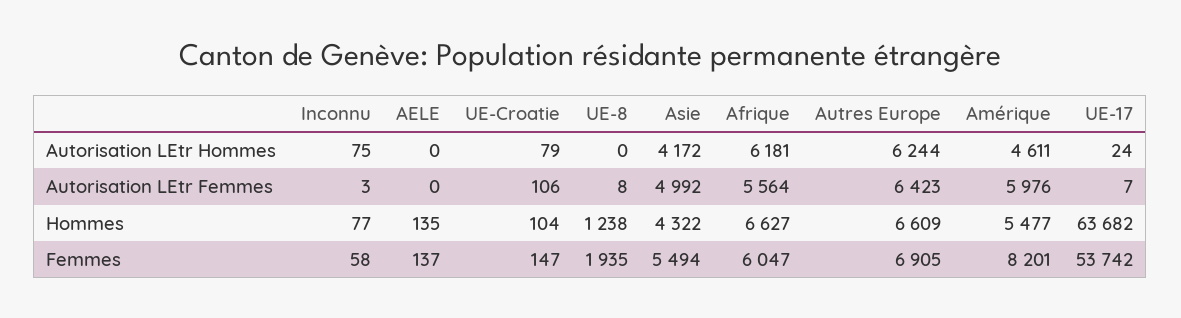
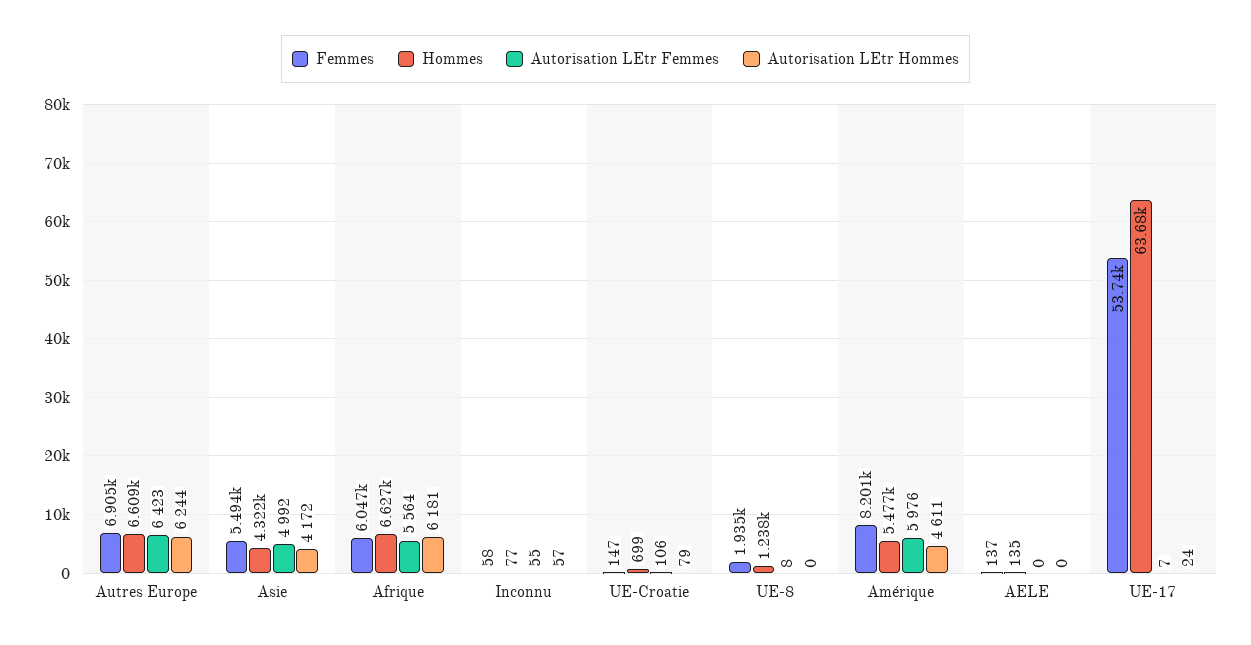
Autorisation LEtr Hommes, Inconnu: 75 -> 57
Autorisation LEtr Femmes, Inconnu: 3 -> 55
Hommes, UE-Croatie: 104 -> 699

